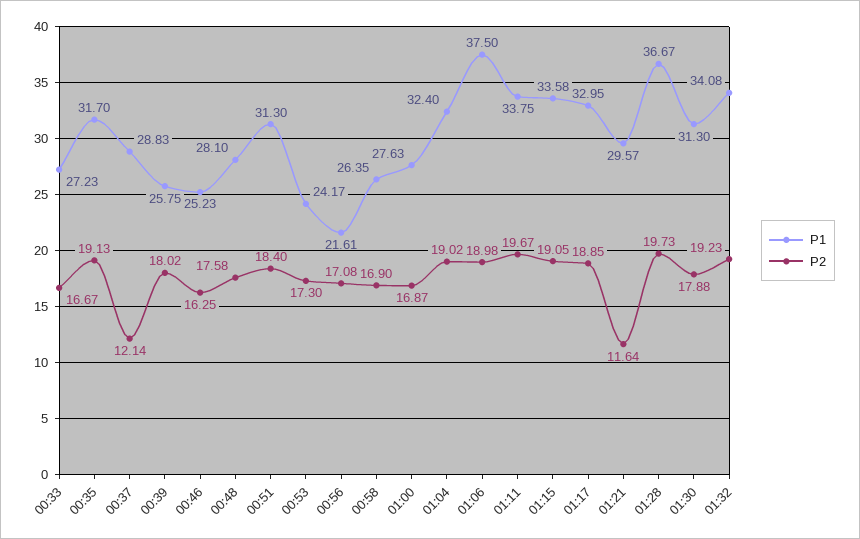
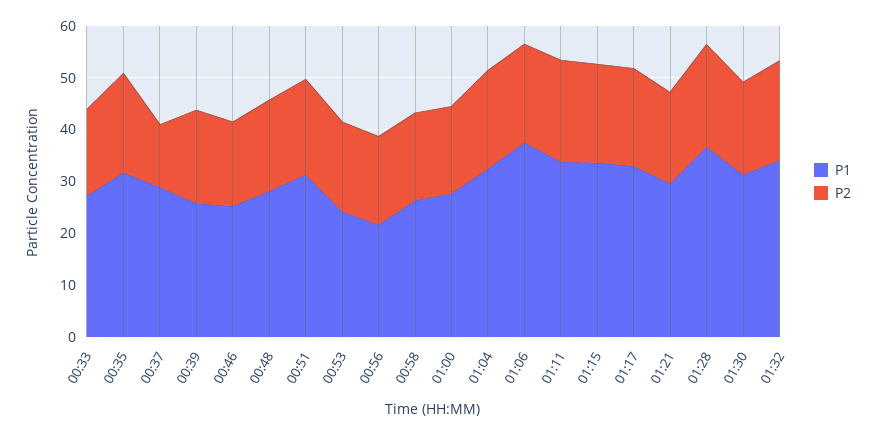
P2, 01:21: 11.64 -> 18

